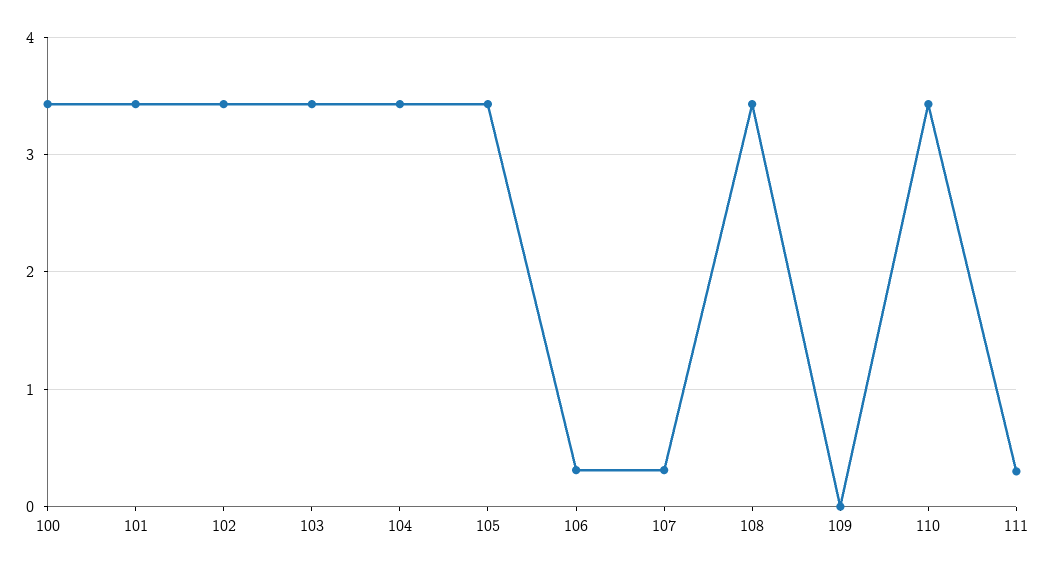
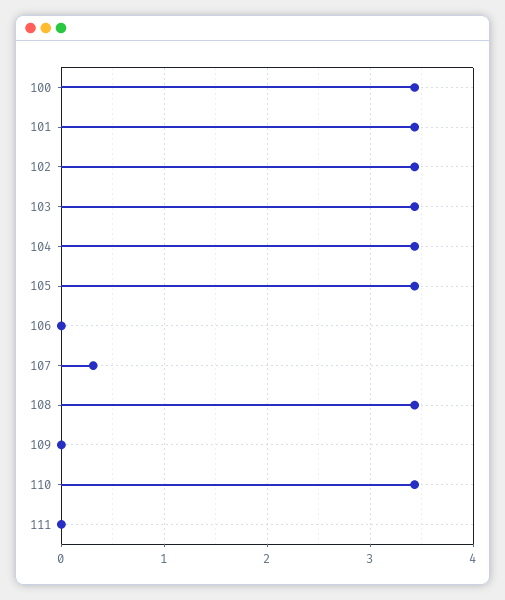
106: 0.3 -> 0
111: 0.3 -> 0

